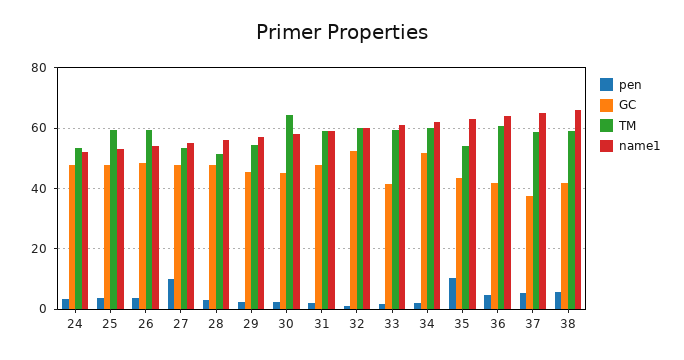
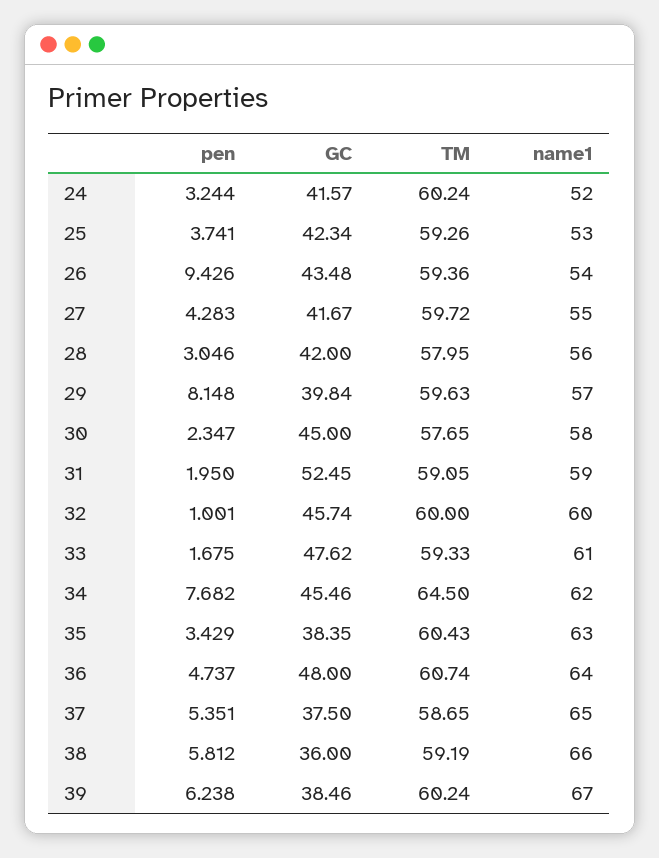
GC, 24: 48 -> 41.57
TM, 24: 54 -> 60.24
GC, 25: 48 -> 42.34
pen, 26: 4 -> 9.426
GC, 26: 48 -> 43.48
pen, 27: 10 -> 4.283
GC, 27: 48 -> 41.67
TM, 27: 54 -> 59.72
GC, 28: 48 -> 42
TM, 28: 52 -> 57.95
pen, 29: 2 -> 8.148
GC, 29: 46 -> 39.84
TM, 29: 54 -> 59.63
TM, 30: 64 -> 57.65
GC, 31: 48 -> 52.45
GC, 32: 52 -> 45.74
GC, 33: 42 -> 47.62
pen, 34: 2 -> 7.682
GC, 34: 52 -> 45.46
TM, 34: 60 -> 64.5
pen, 35: 10 -> 3.429
GC, 35: 44 -> 38.35
TM, 35: 54 -> 60.43
GC, 36: 42 -> 48
GC, 38: 42 -> 36
pen, 39: none -> 6.238
GC, 39: none -> 38.46
TM, 39: none -> 60.24
name1, 39: none -> 67

